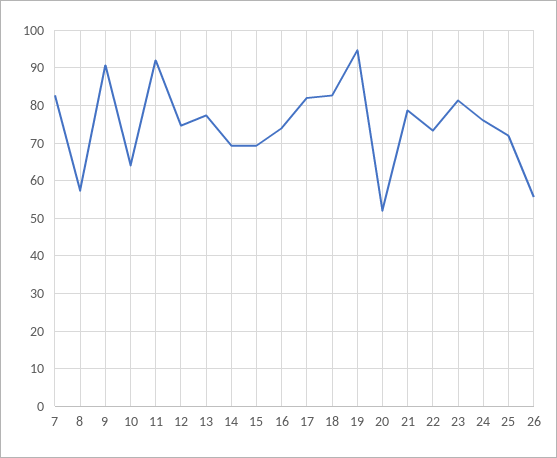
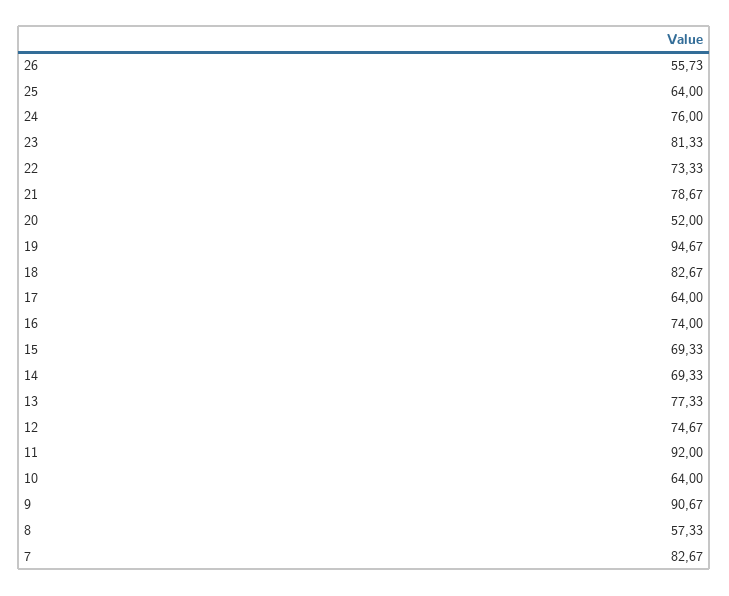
17: 82 -> 64
25: 72 -> 64

